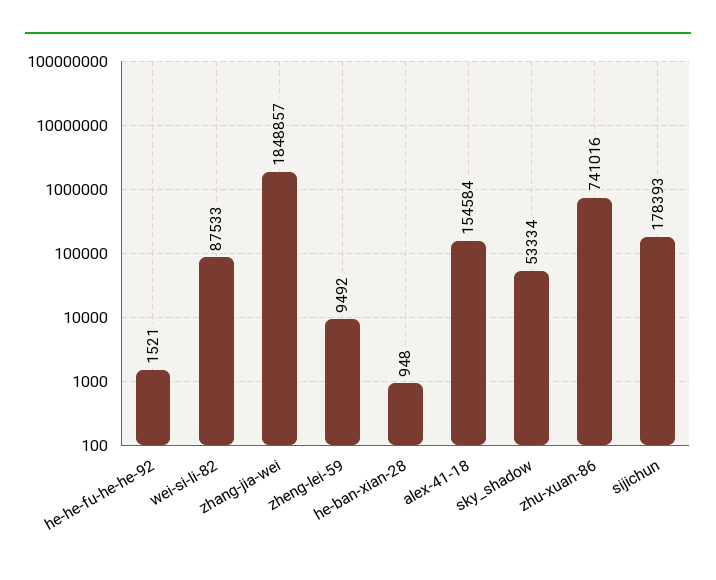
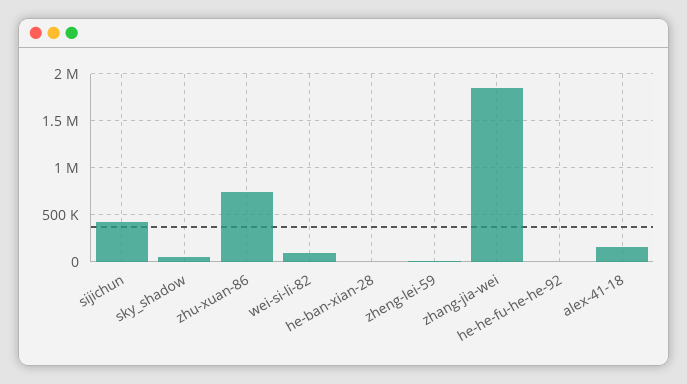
sijichun: 178393 -> 400000

